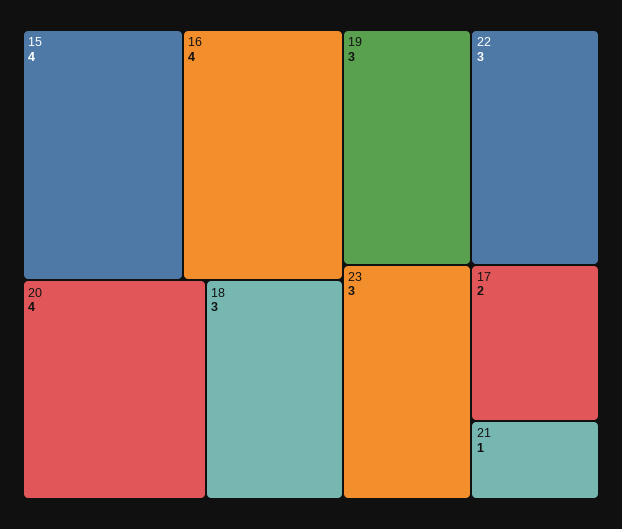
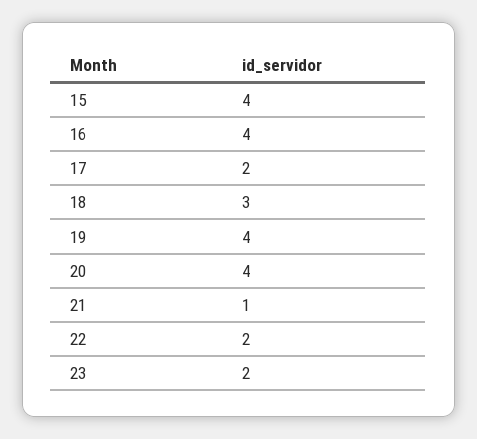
19: 3 -> 4
22: 3 -> 2
23: 3 -> 2

